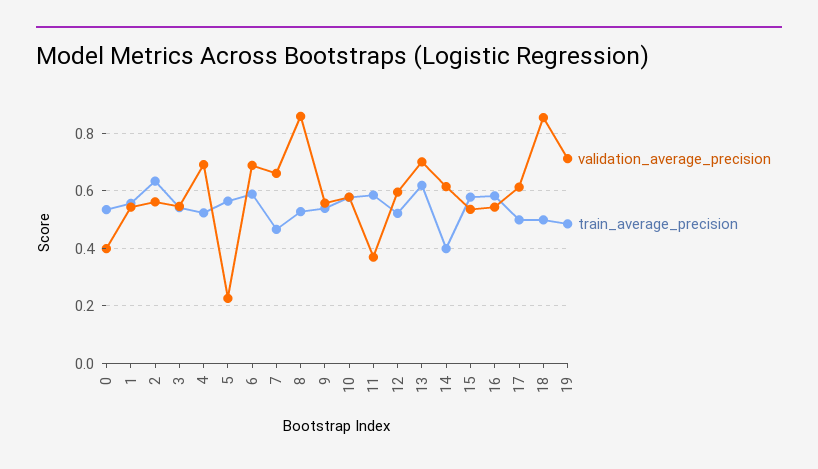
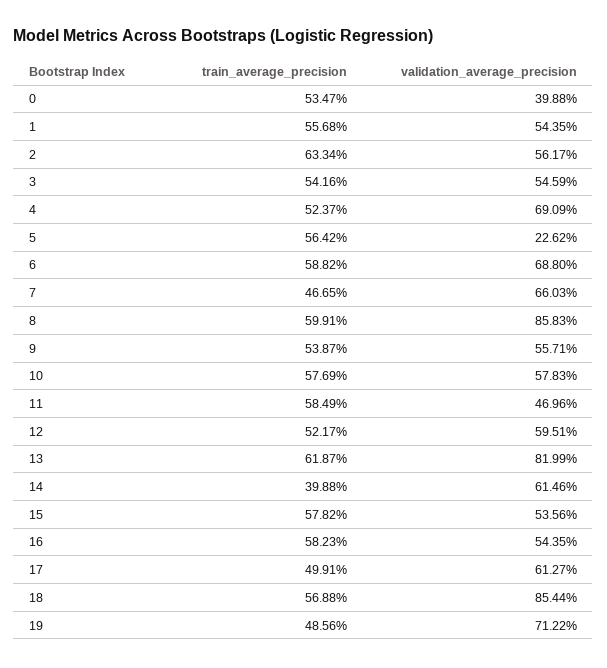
train_average_precision, 8: 0.525 -> 0.5991
validation_average_precision, 11: 0.375 -> 0.4696
validation_average_precision, 13: 0.7 -> 0.8199
train_average_precision, 18: 0.5 -> 0.5688

